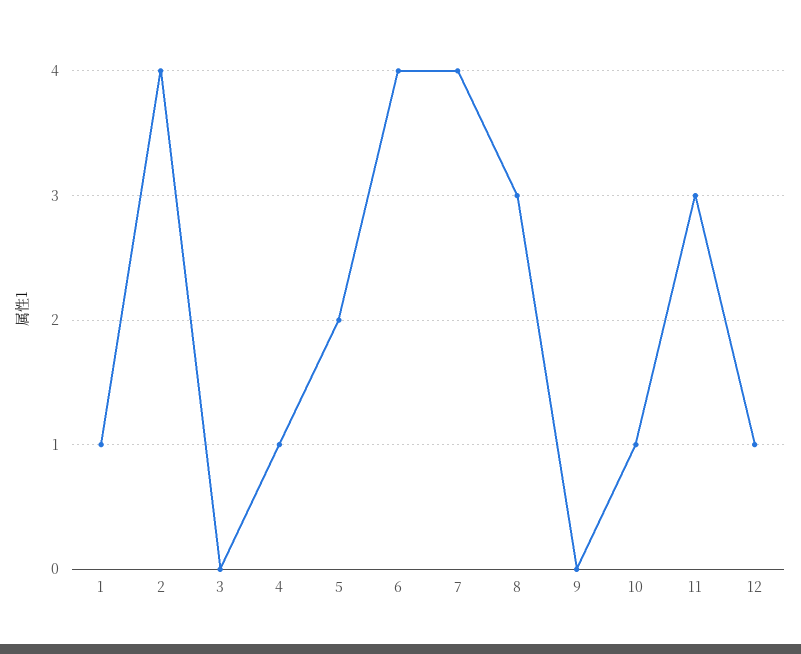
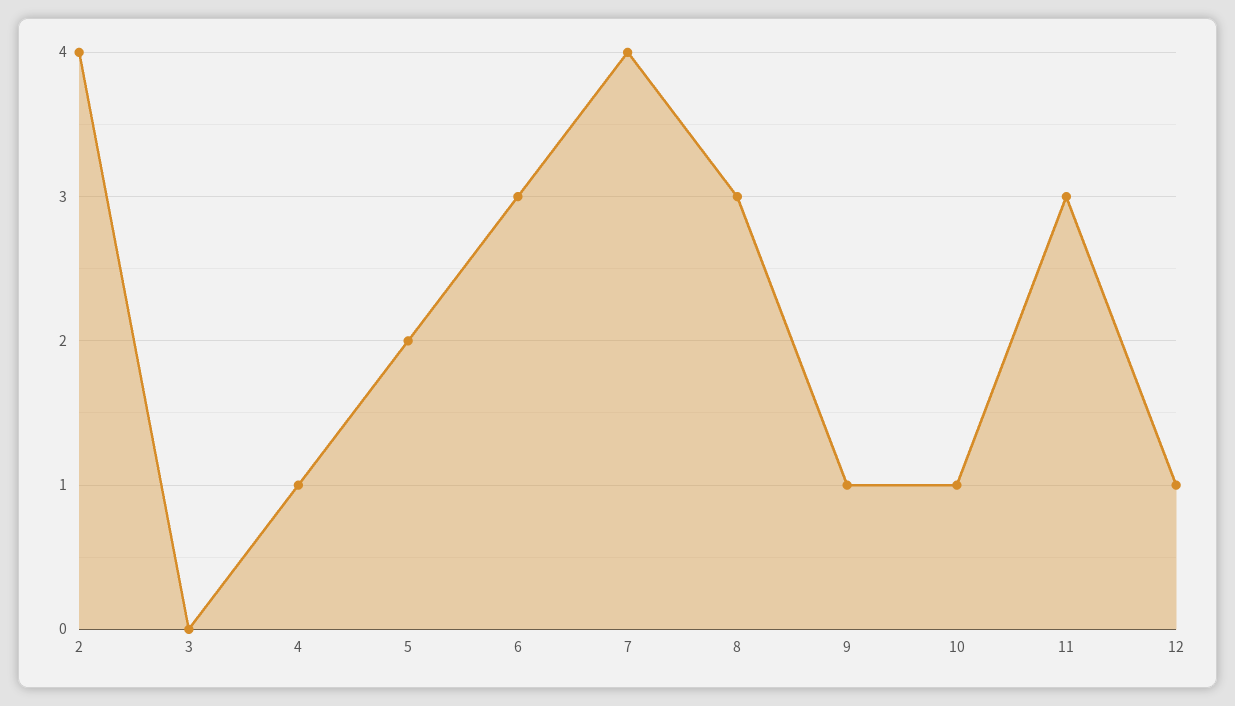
1: 1 -> none
6: 4 -> 3
9: 0 -> 1

